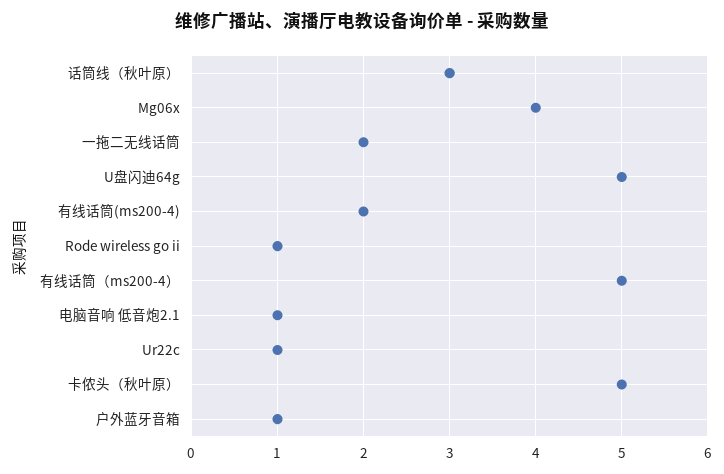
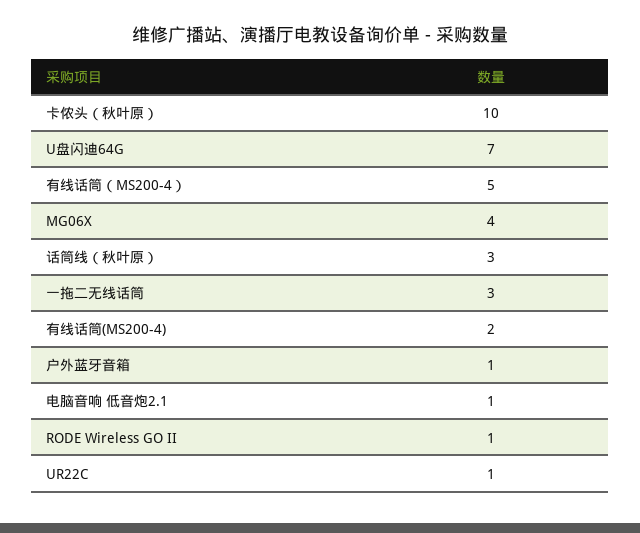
一拖二无线话筒: 2 -> 3
U盘闪迪64g: 5 -> 7
卡侬头（秋叶原）: 5 -> 10

